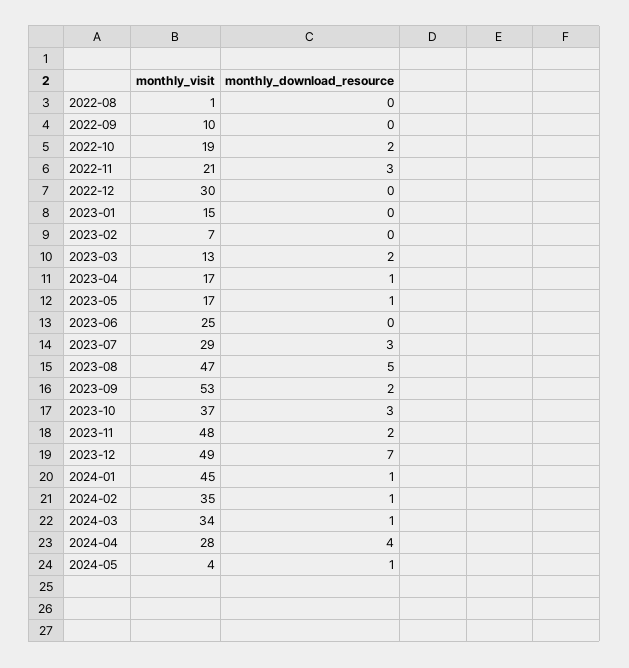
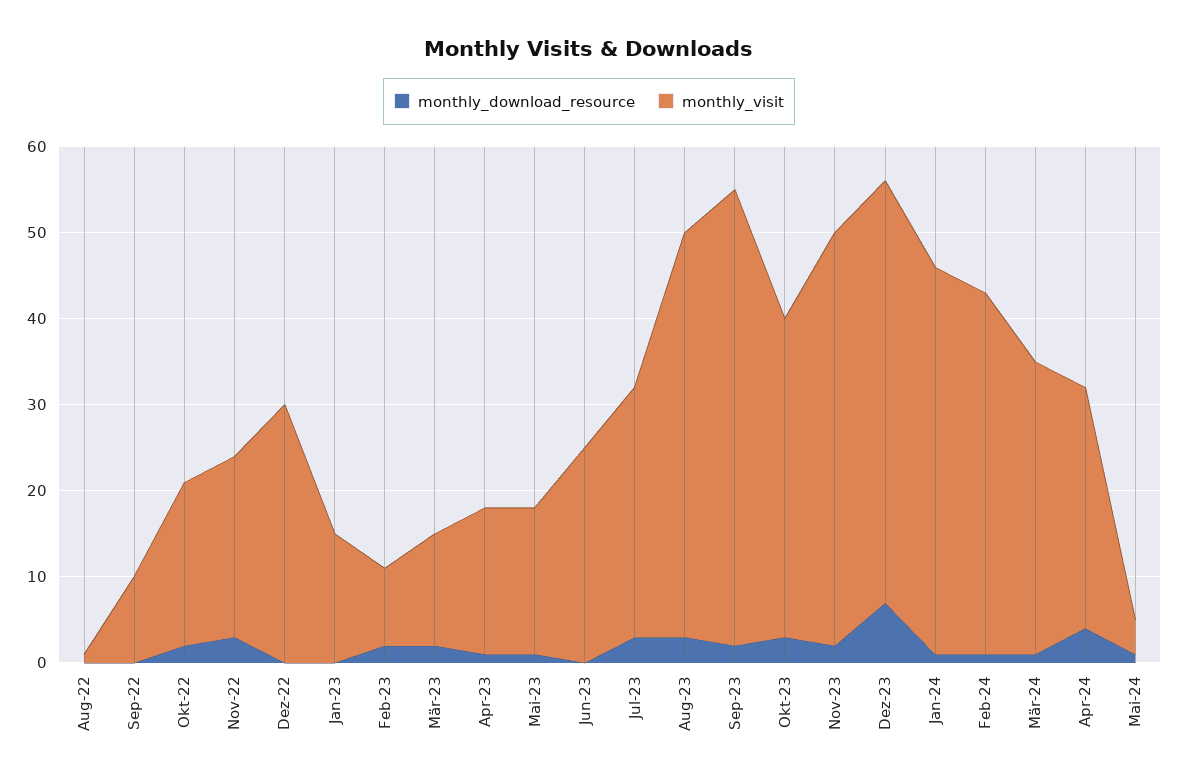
monthly_visit, 2023-02: 7 -> 9
monthly_download_resource, 2023-02: 0 -> 2
monthly_download_resource, 2023-08: 5 -> 3
monthly_visit, 2024-02: 35 -> 42

